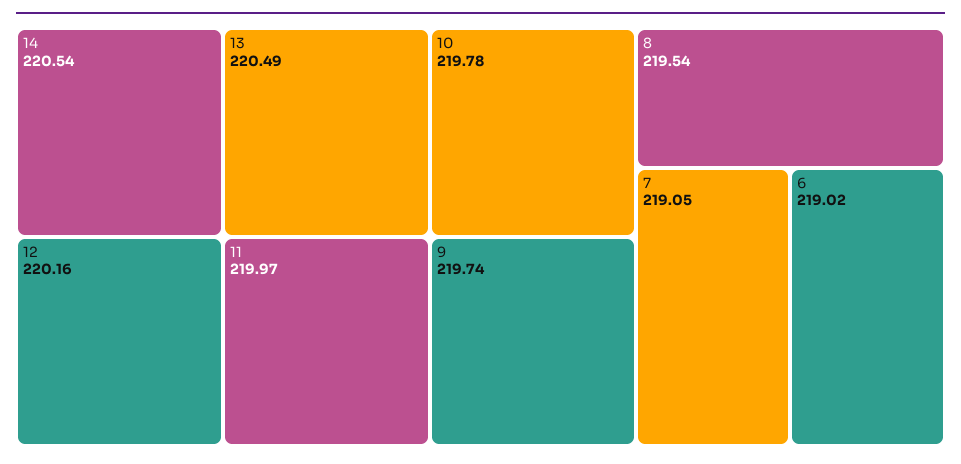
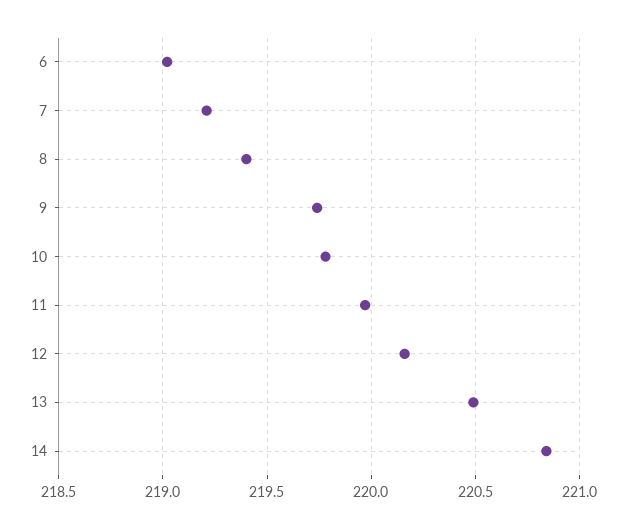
14: 220.54 -> 220.85
8: 219.54 -> 219.4
7: 219.05 -> 219.2

